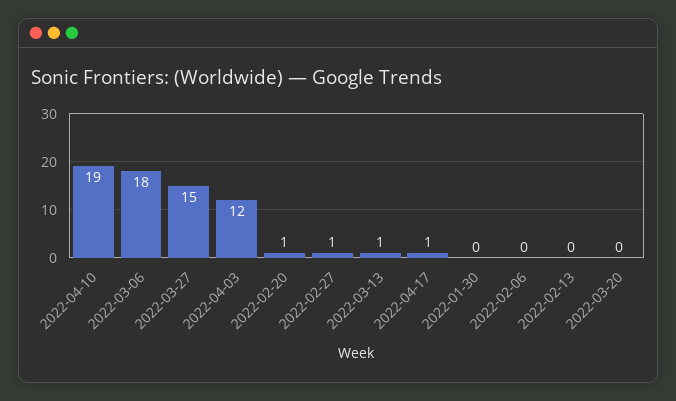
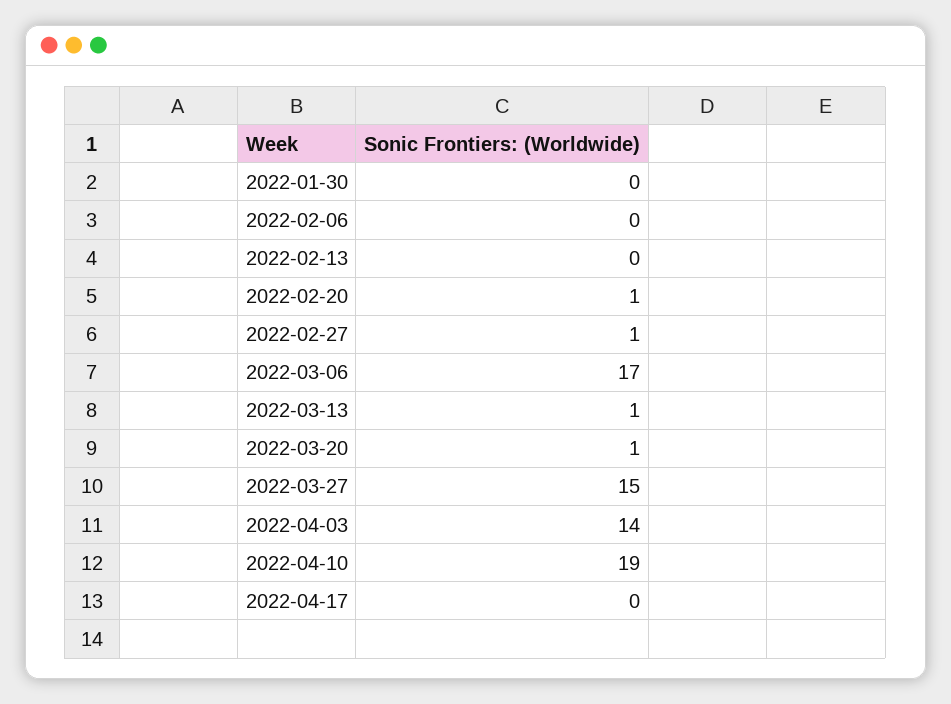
2022-03-06: 18 -> 17
2022-04-03: 12 -> 14
2022-04-17: 1 -> 0
2022-03-20: 0 -> 1

